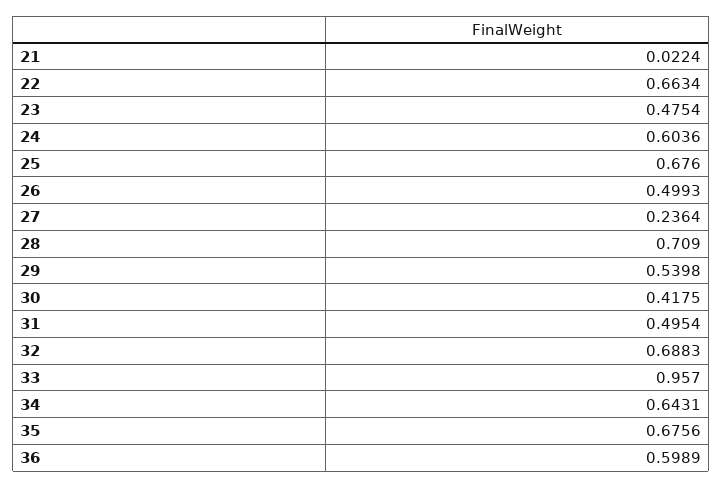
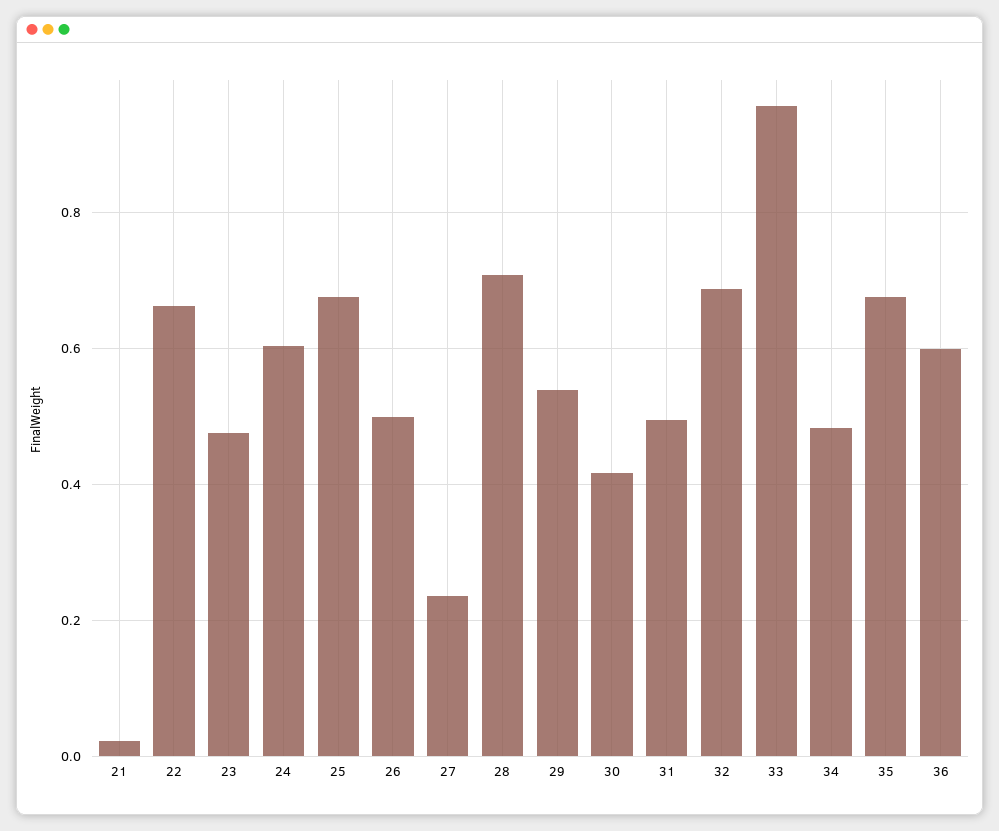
34: 0.6431 -> 0.48

